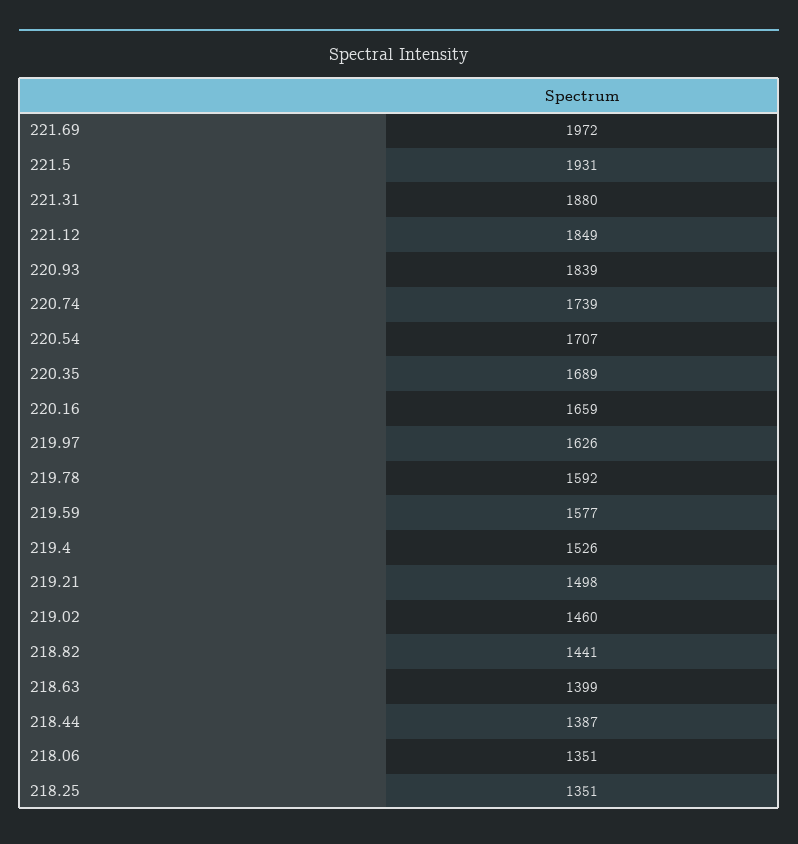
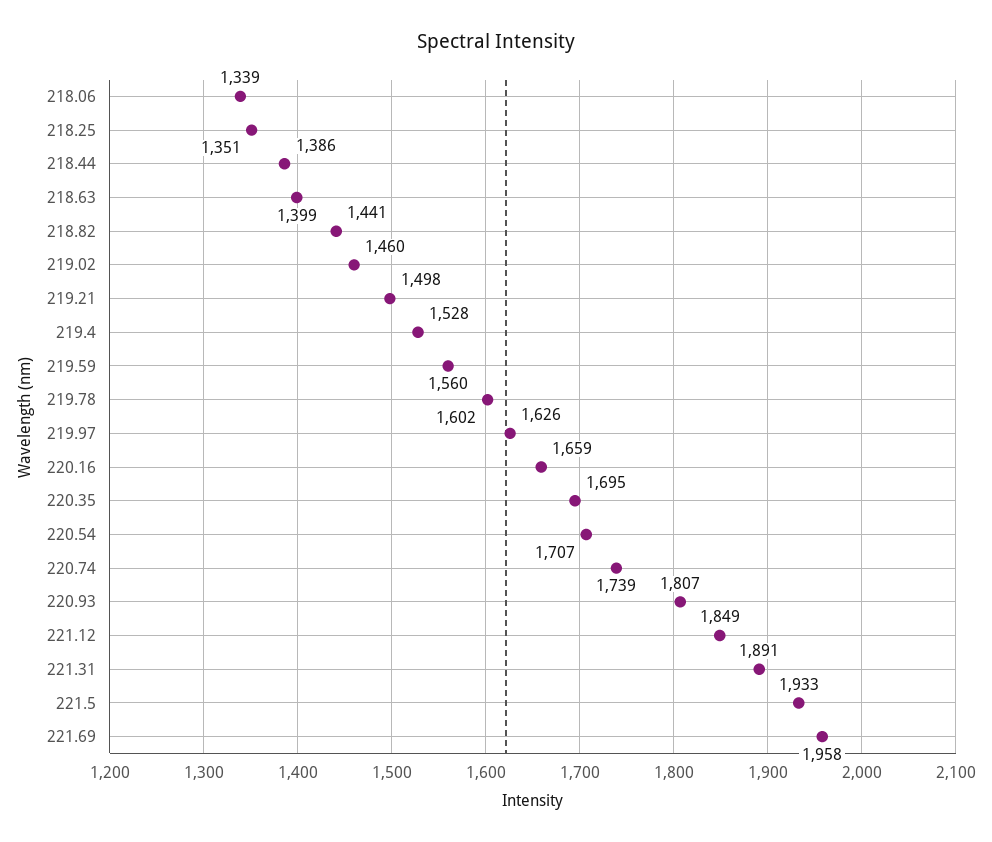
221.69: 1972 -> 1958
221.5: 1931 -> 1933
221.31: 1880 -> 1891
220.93: 1839 -> 1807
220.35: 1689 -> 1695
219.78: 1592 -> 1602
219.59: 1577 -> 1560
219.4: 1526 -> 1528
218.44: 1387 -> 1386
218.06: 1351 -> 1339

